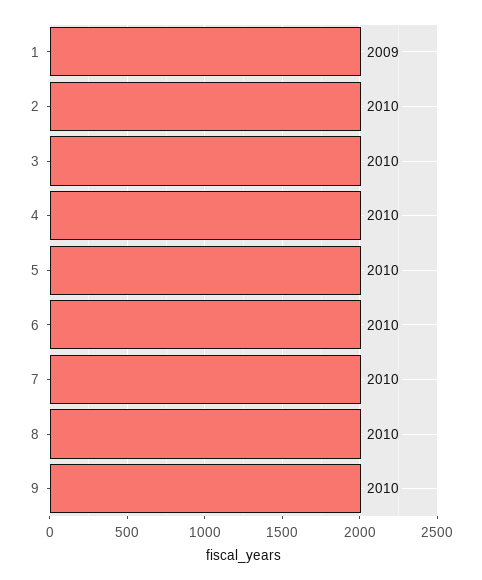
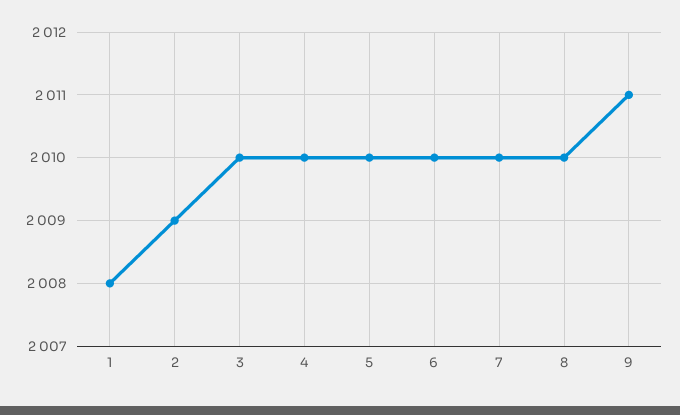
1: 2009 -> 2008
2: 2010 -> 2009
9: 2010 -> 2011

